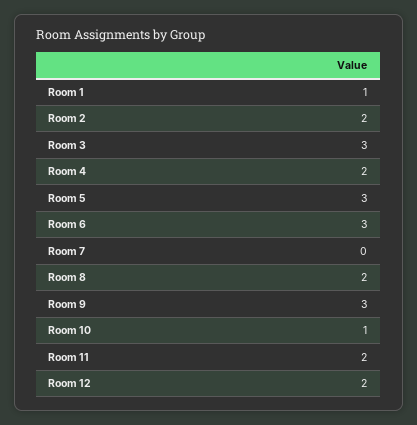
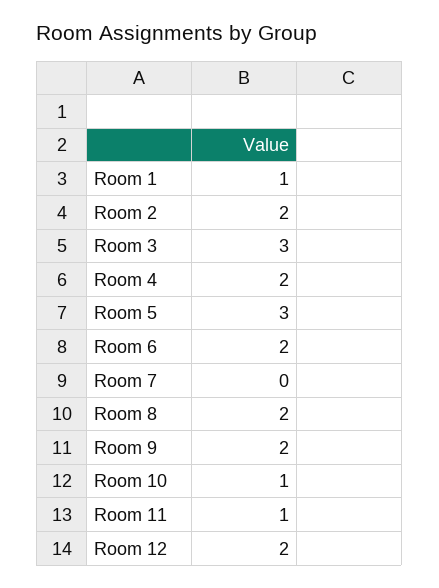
Room 6: 3 -> 2
Room 9: 3 -> 2
Room 11: 2 -> 1

